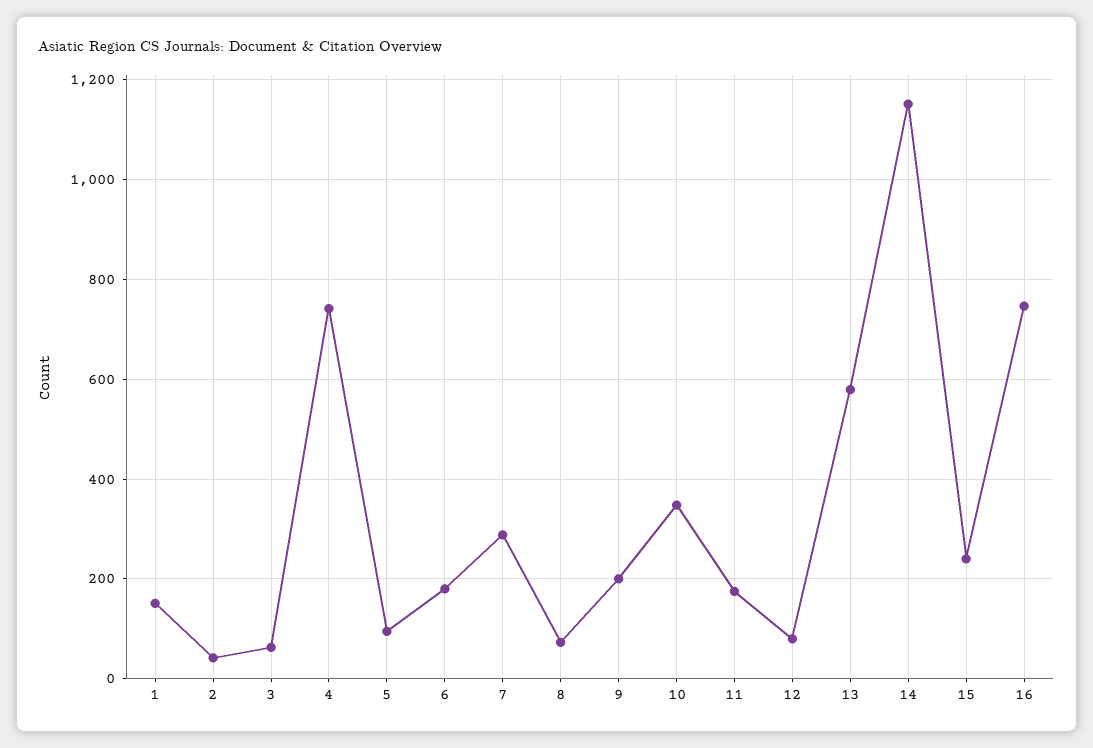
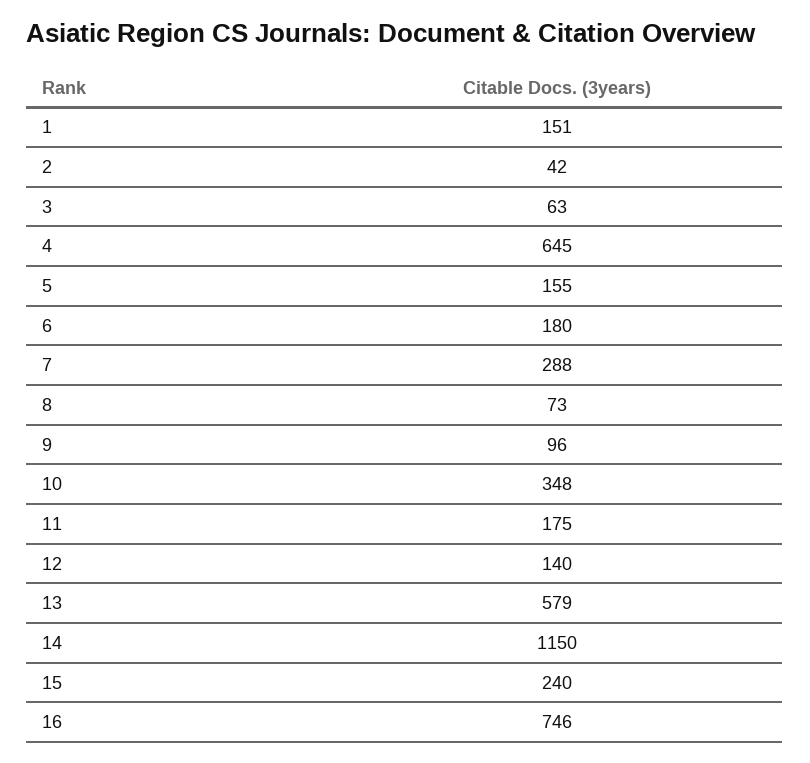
4: 740 -> 645
5: 100 -> 155
9: 200 -> 96
12: 80 -> 140

